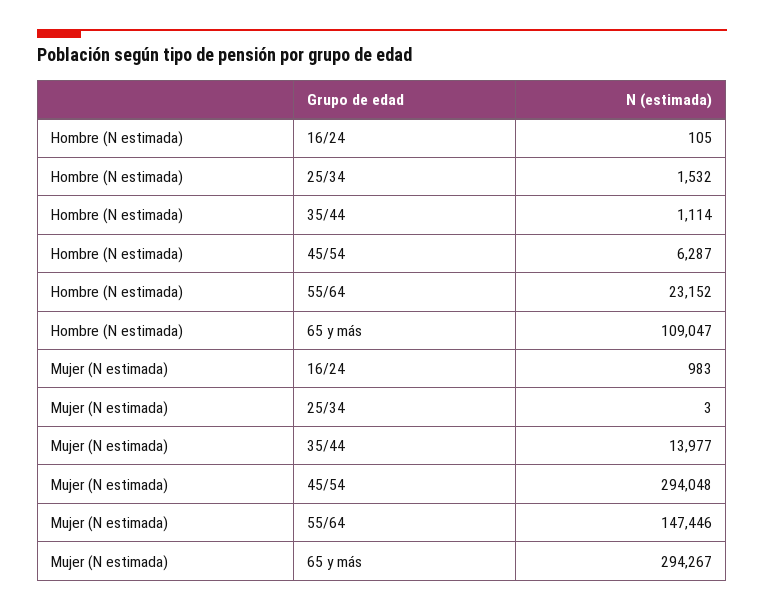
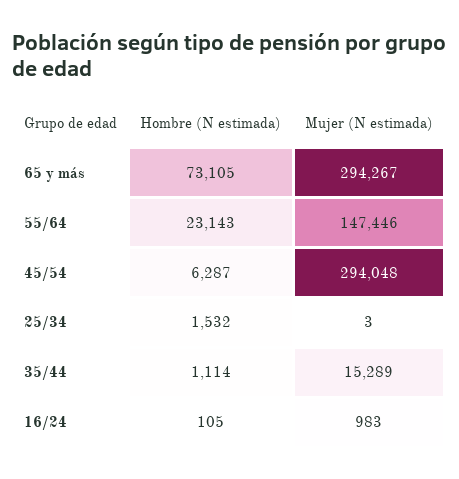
Hombre (N estimada), 55/64: 23152 -> 23143
Hombre (N estimada), 65 y más: 109047 -> 73105
Mujer (N estimada), 35/44: 13977 -> 15289

